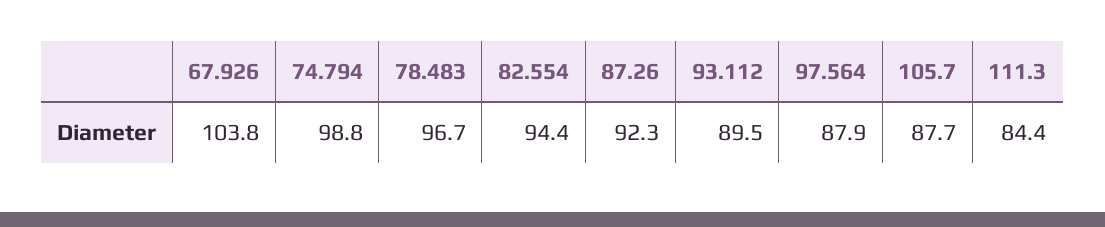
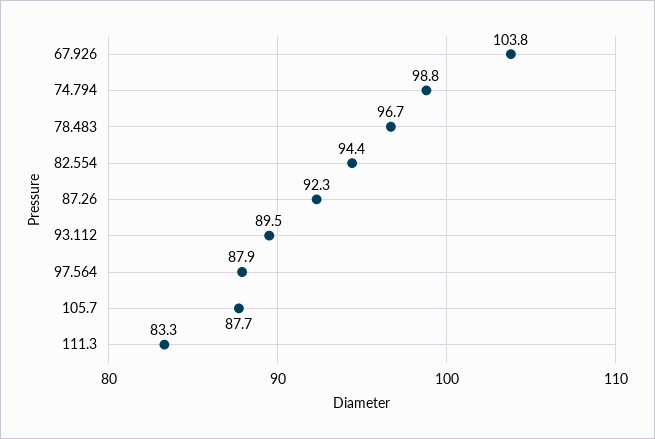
111.3: 84.4 -> 83.3

